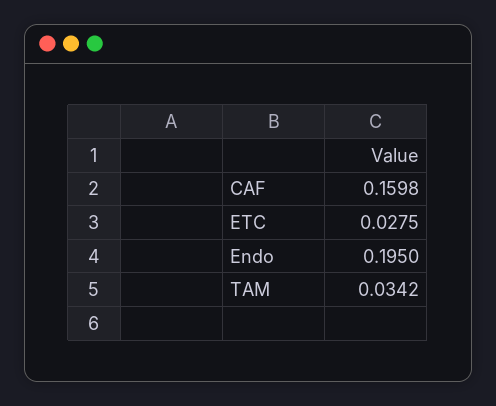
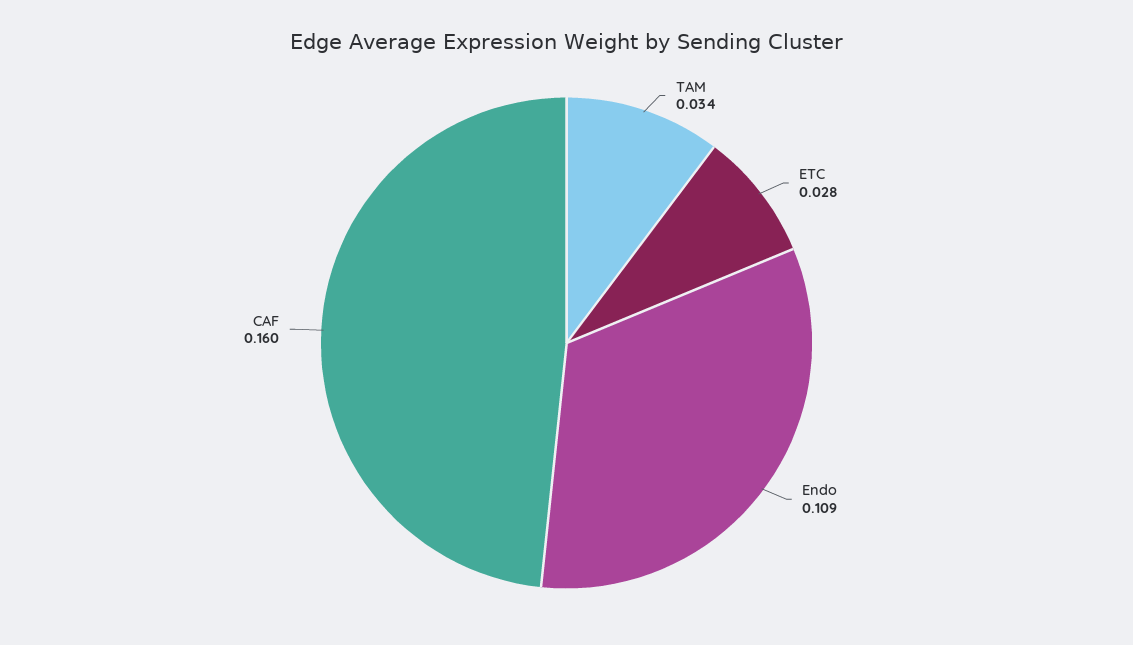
Endo: 0.195 -> 0.109

